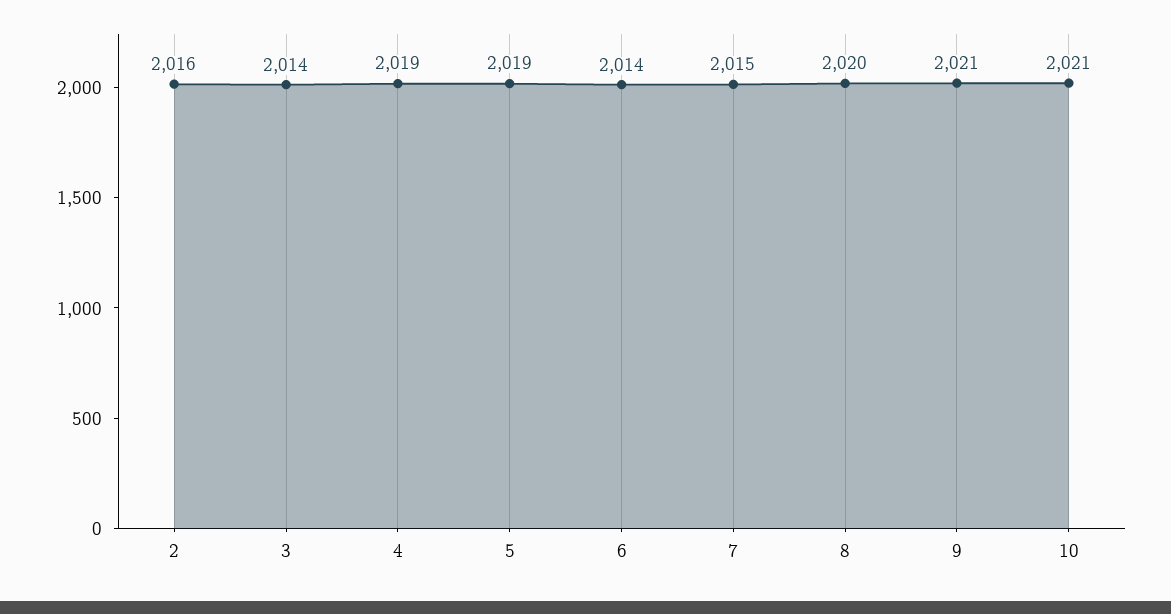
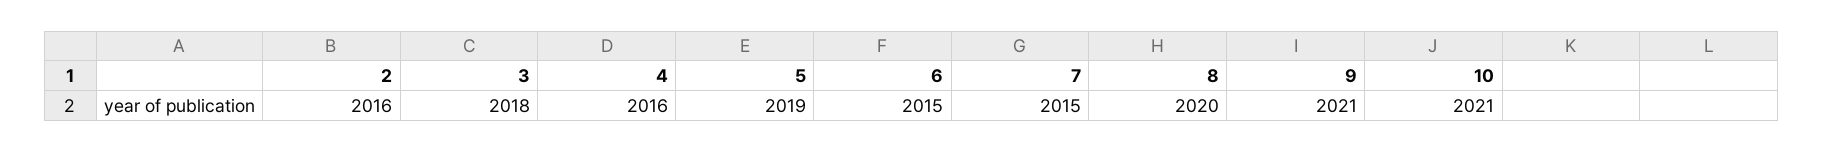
3: 2014 -> 2018
4: 2019 -> 2016
6: 2014 -> 2015

